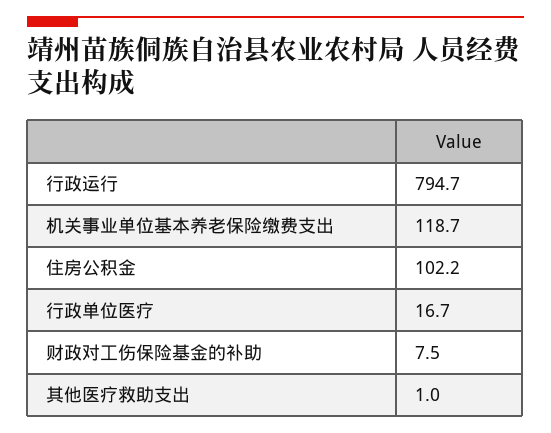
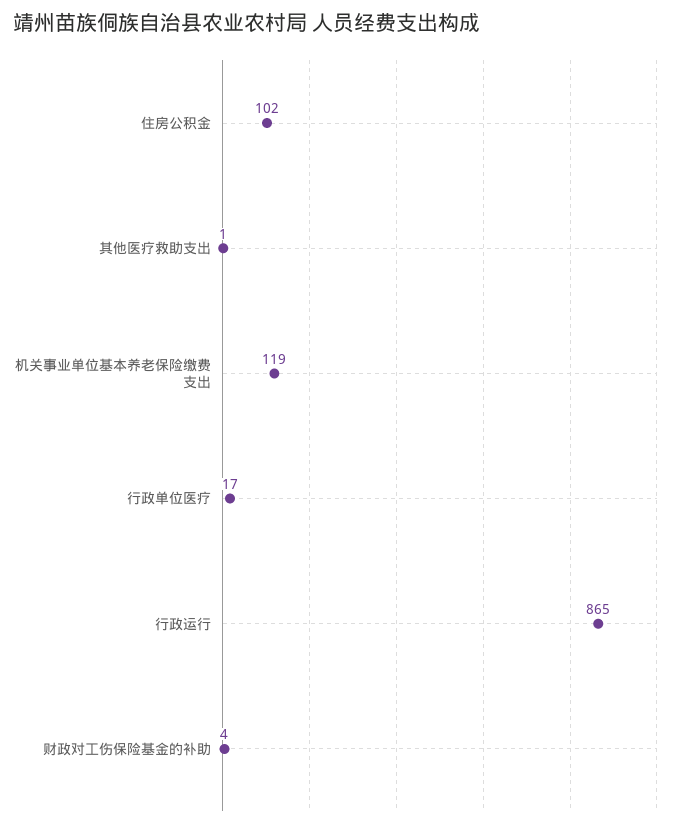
行政运行: 794.7 -> 865
财政对工伤保险基金的补助: 7.5 -> 4

